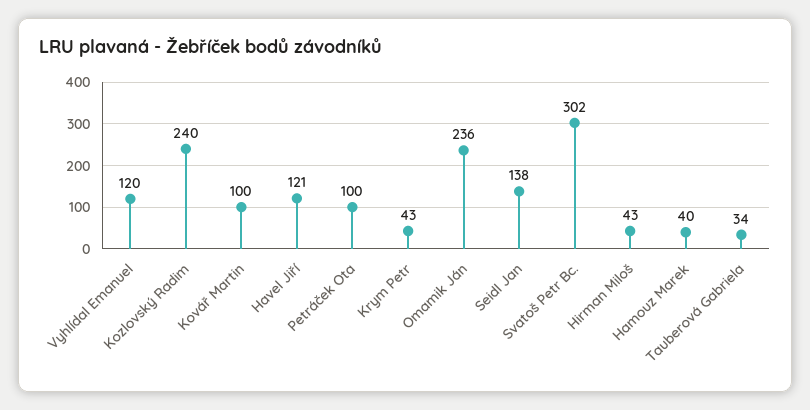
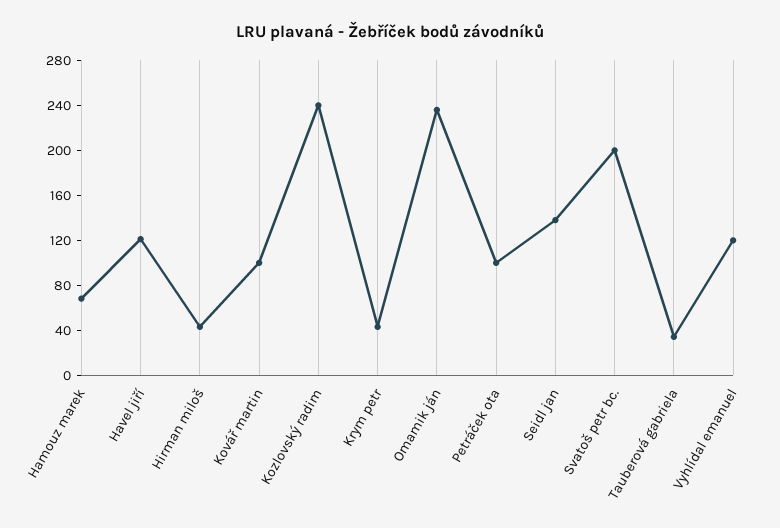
Svatoš Petr Bc.: 302 -> 200
Hamouz Marek: 40 -> 70

